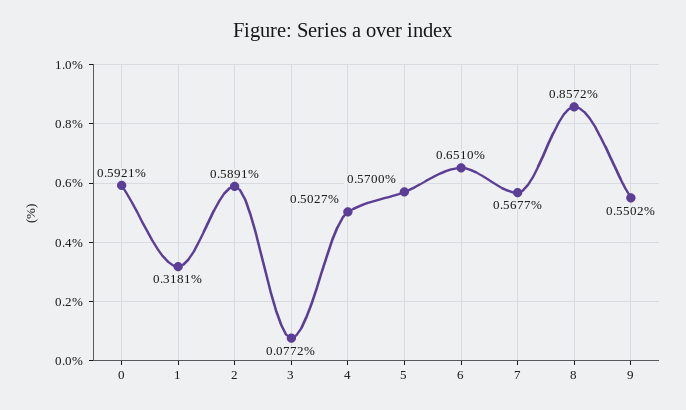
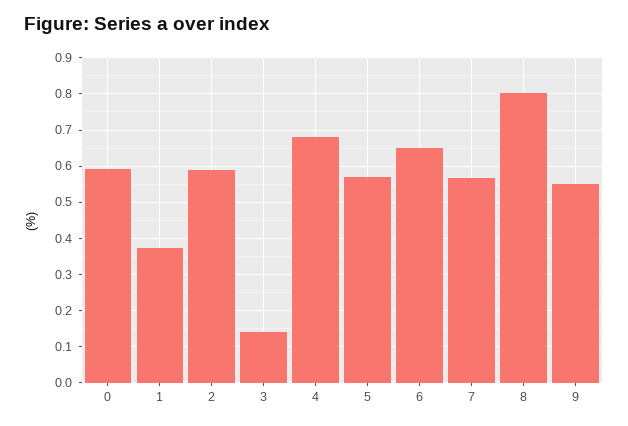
1: 0.3181 -> 0.38
3: 0.0772 -> 0.14
4: 0.5027 -> 0.68
8: 0.8572 -> 0.8

